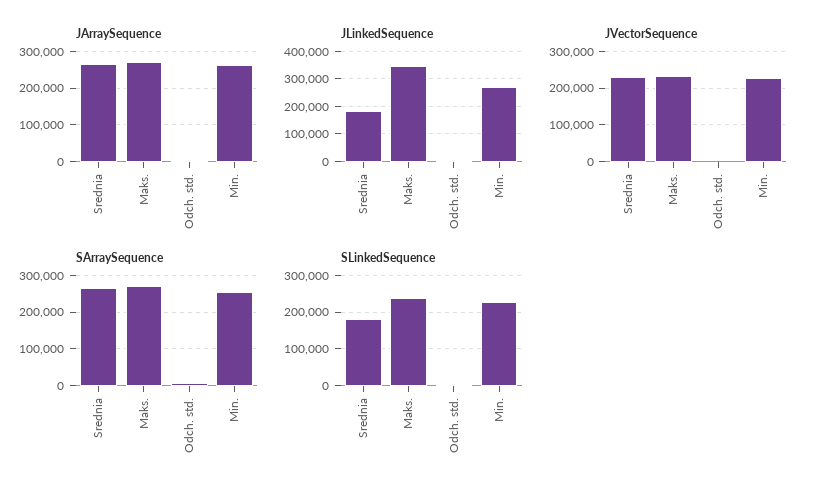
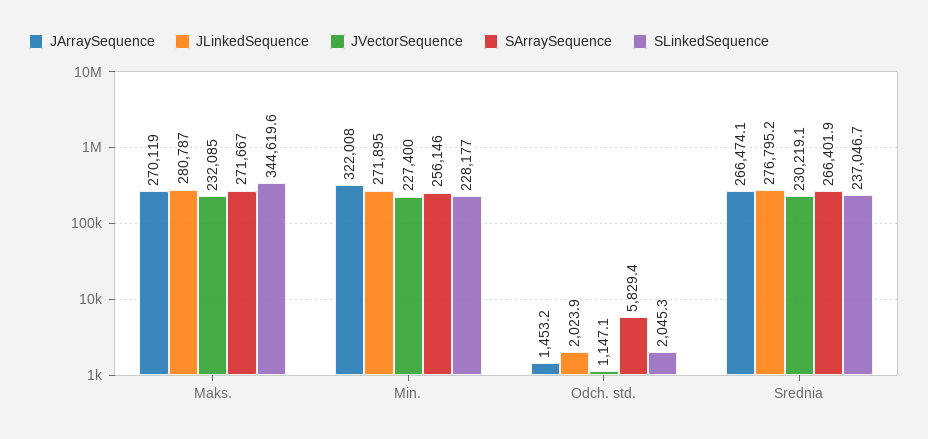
JArraySequence, Min.: 260000 -> 322008
JLinkedSequence, Srednia: 175000 -> 276795.2
JLinkedSequence, Maks.: 350000 -> 280787
SLinkedSequence, Srednia: 180000 -> 237046.7
SLinkedSequence, Maks.: 240000 -> 344619.6

